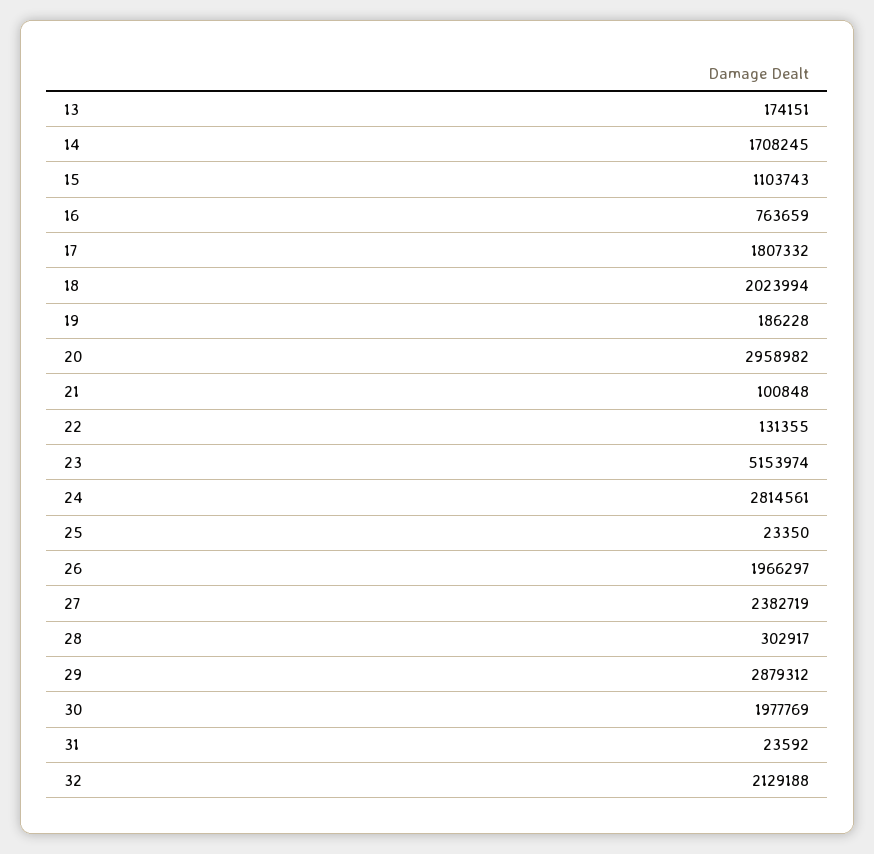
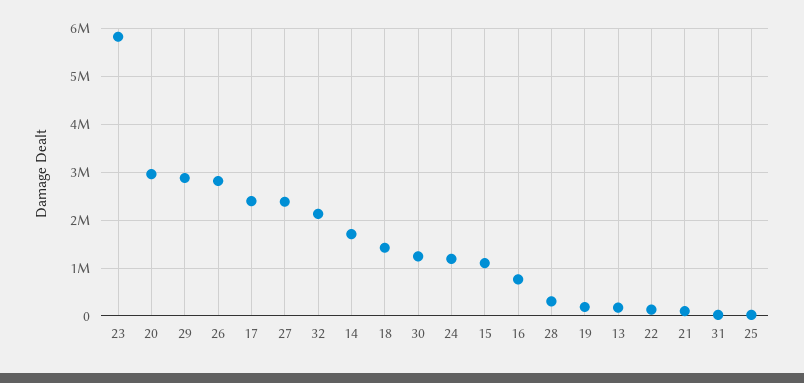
17: 1807332 -> 2400000
18: 2023994 -> 1400000
23: 5153974 -> 5800000
24: 2814561 -> 1200000
26: 1966297 -> 2800000
30: 1977769 -> 1200000

